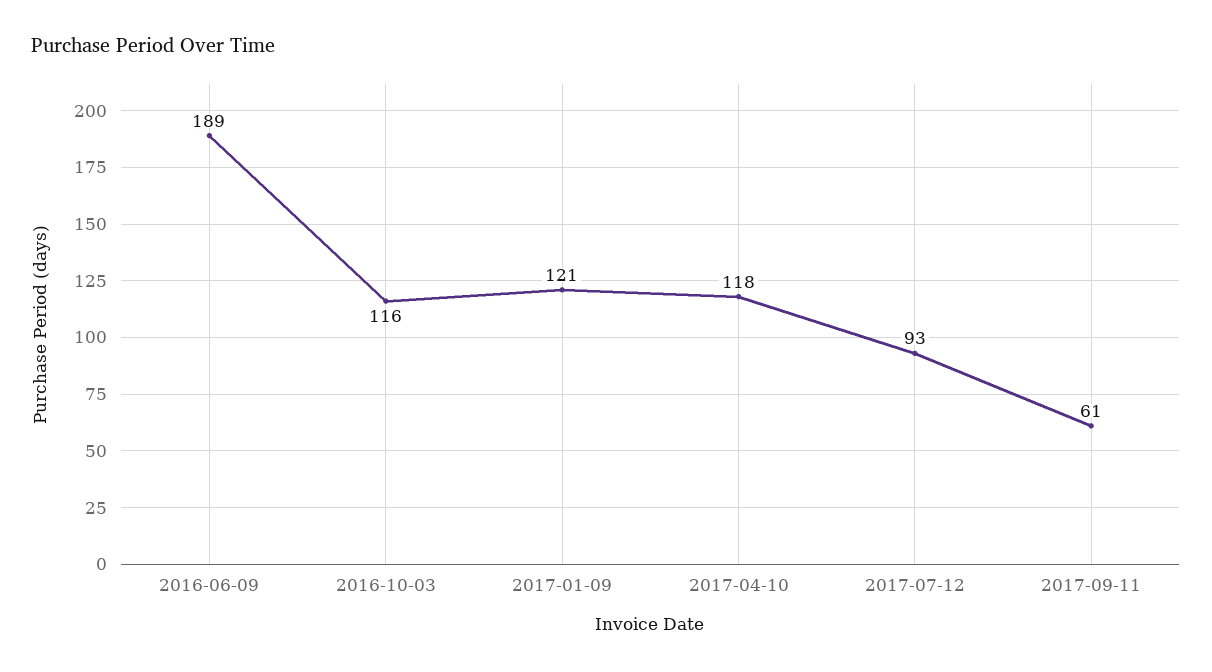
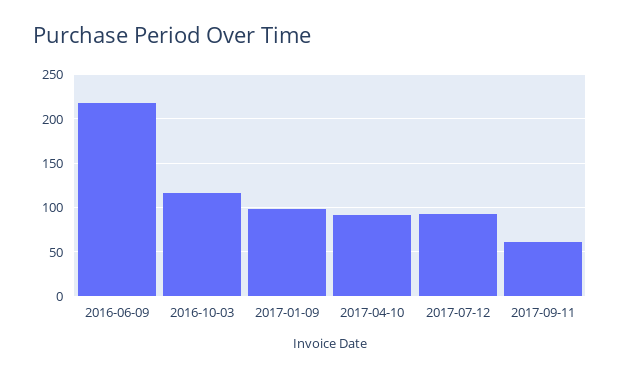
2016-06-09: 189 -> 220
2017-01-09: 121 -> 100
2017-04-10: 118 -> 90

